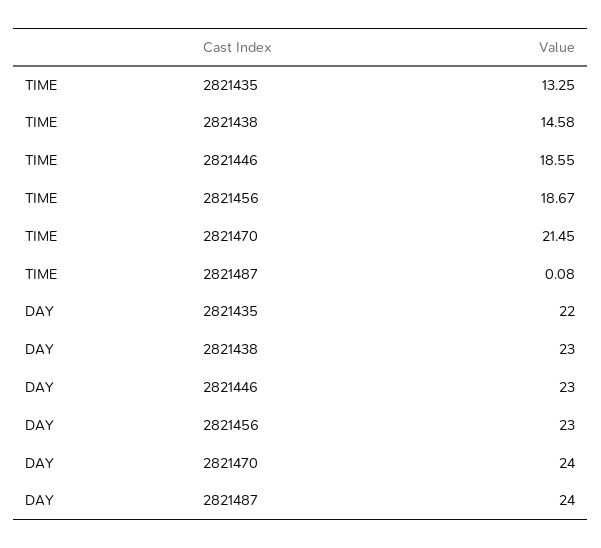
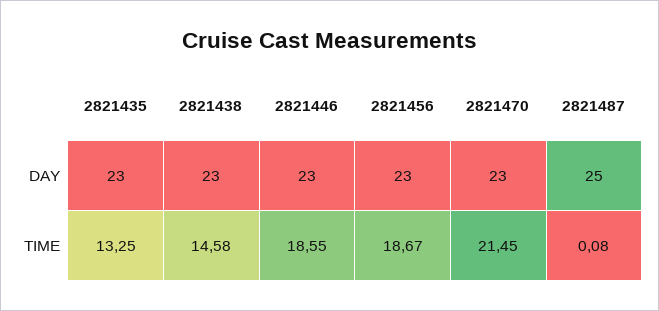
DAY, 2821435: 22 -> 23
DAY, 2821470: 24 -> 23
DAY, 2821487: 24 -> 25

